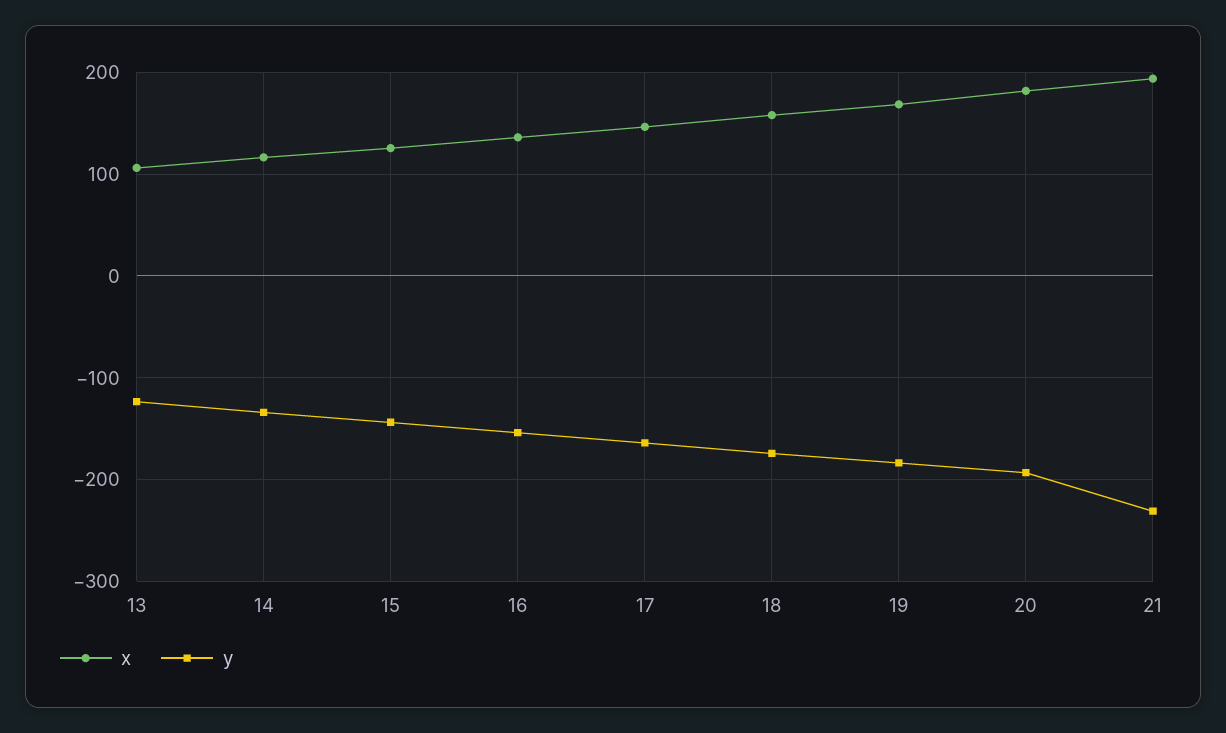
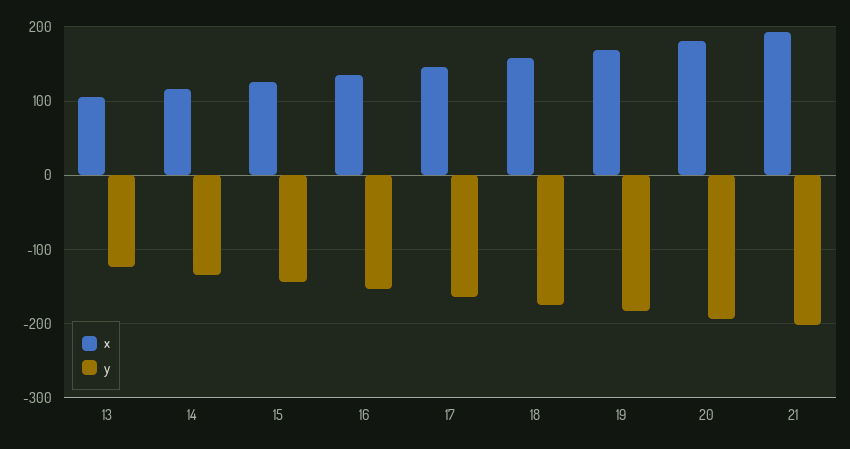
y, 21: -230 -> -200

